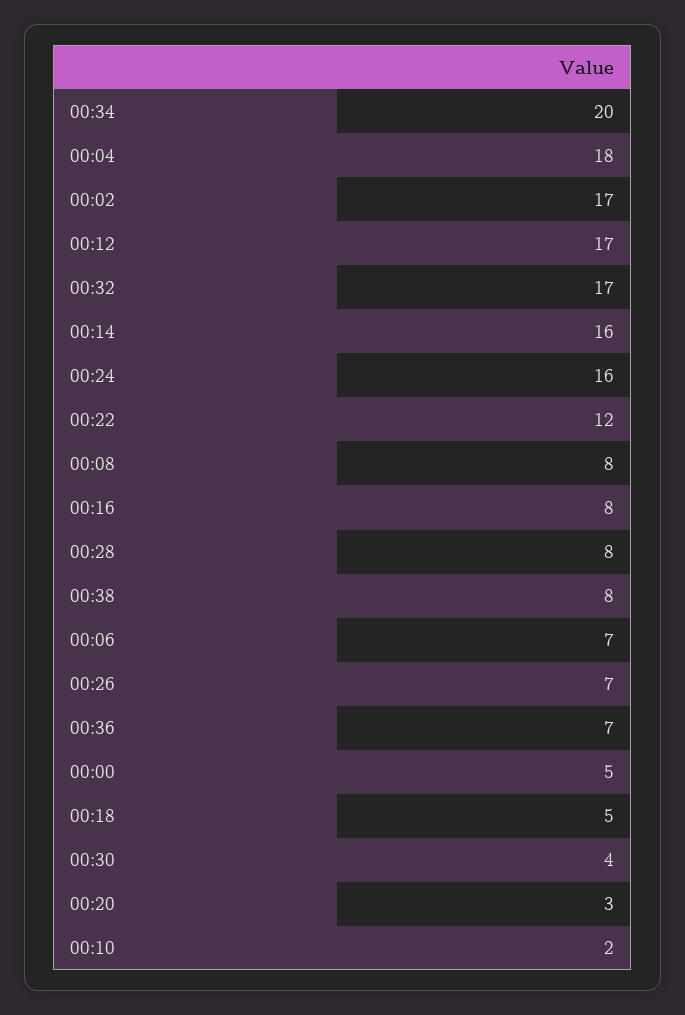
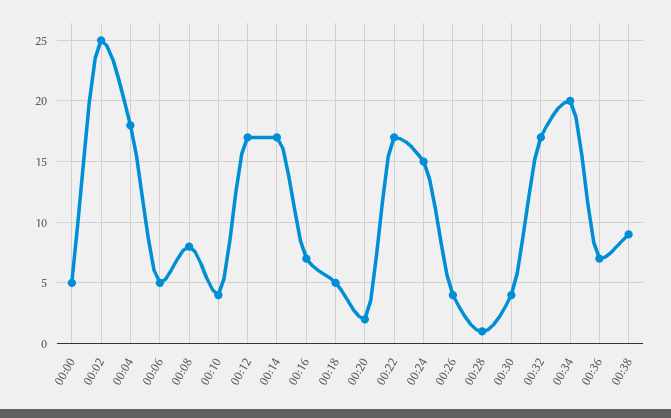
00:02: 17 -> 25
00:14: 16 -> 17
00:24: 16 -> 15
00:22: 12 -> 17
00:16: 8 -> 7
00:28: 8 -> 1
00:38: 8 -> 9
00:06: 7 -> 5
00:26: 7 -> 4
00:20: 3 -> 2
00:10: 2 -> 4

